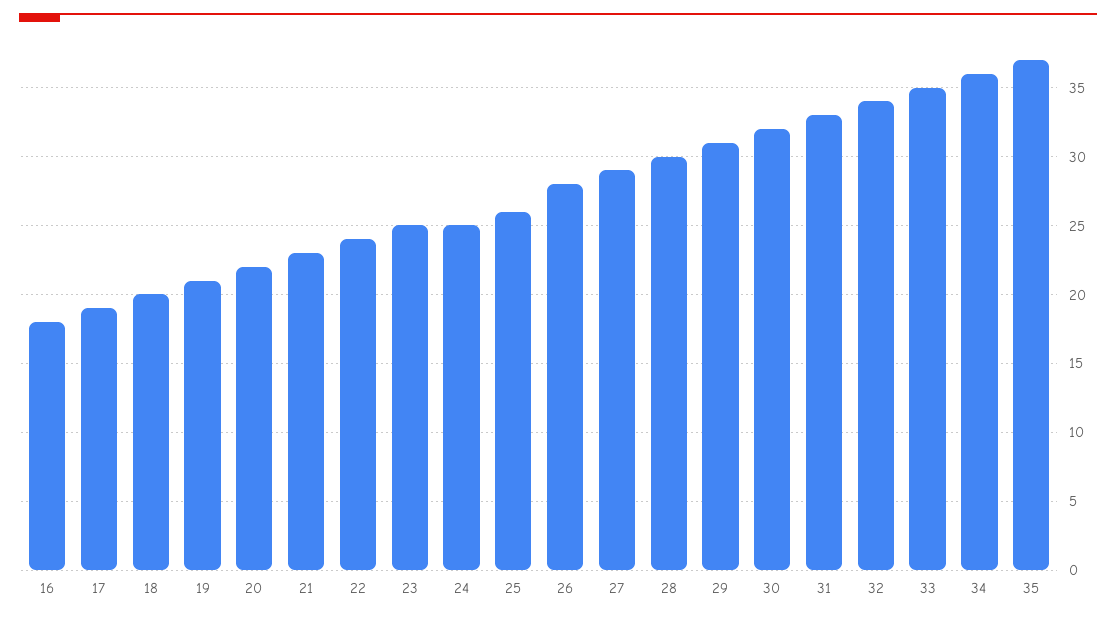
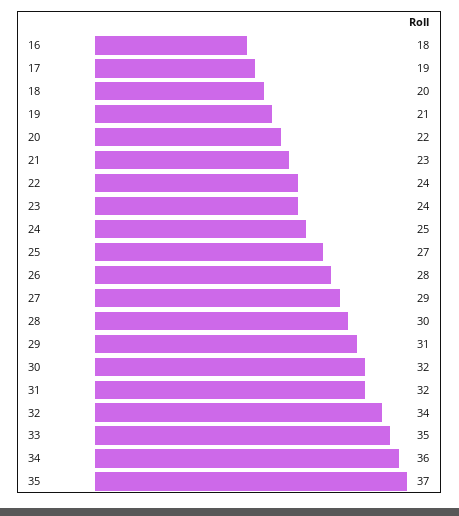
23: 25 -> 24
25: 26 -> 27
31: 33 -> 32

